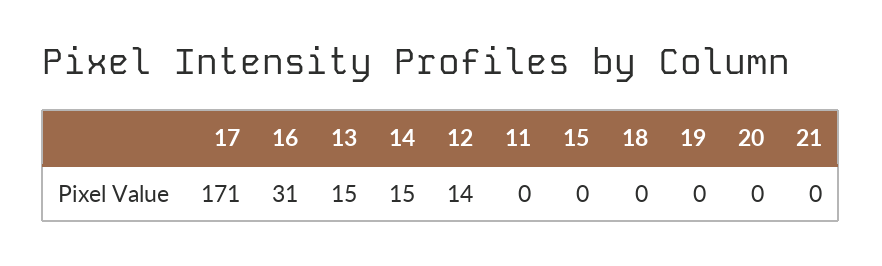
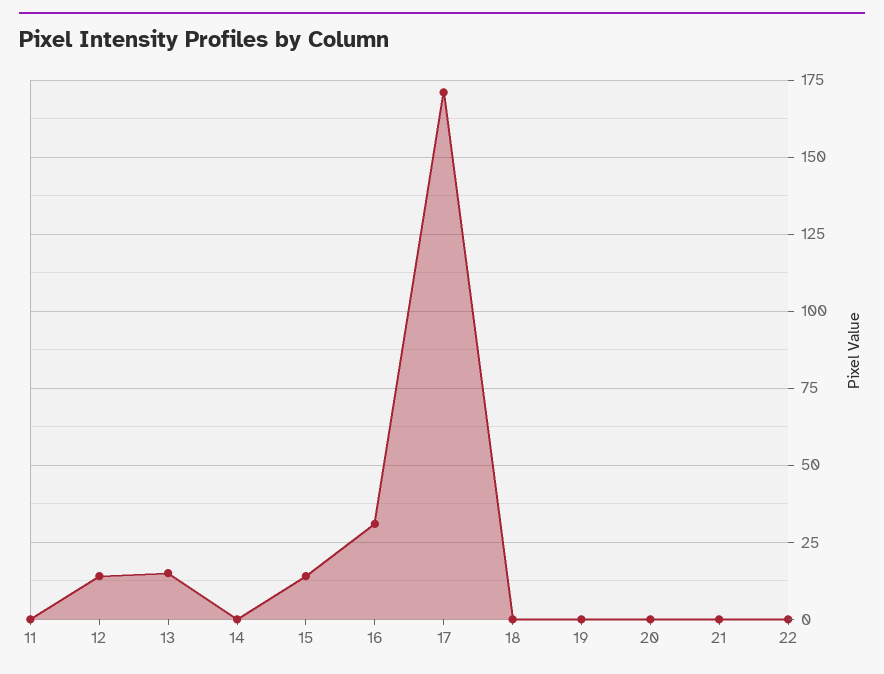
14: 15 -> 0
15: 0 -> 15
22: none -> 0

